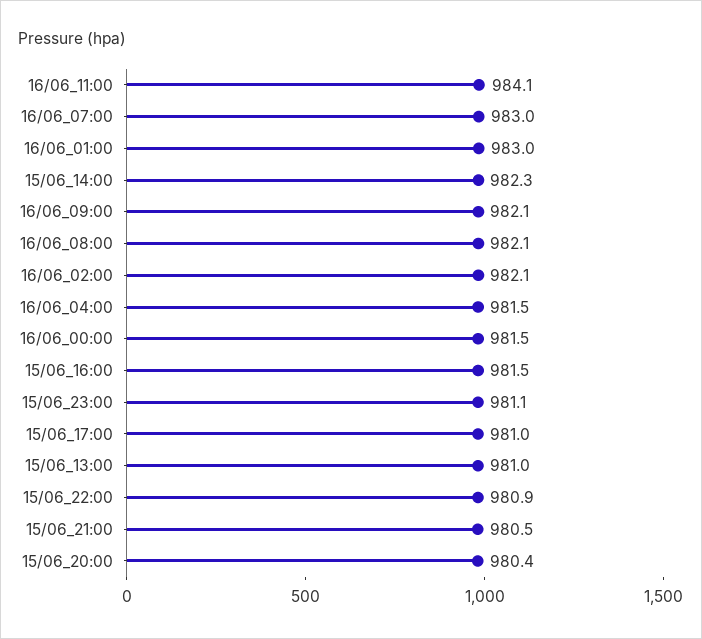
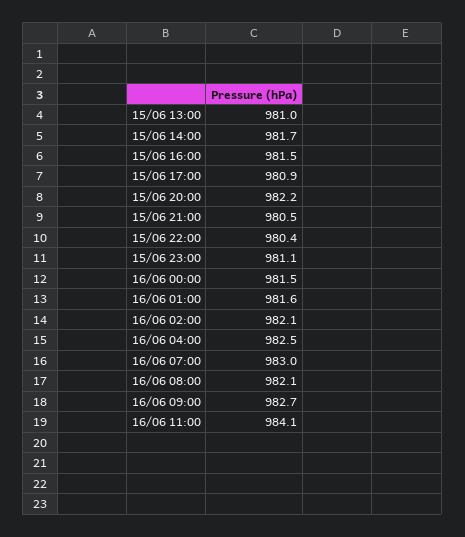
16/06_01:00: 983 -> 981.6
15/06_14:00: 982.3 -> 981.7
16/06_09:00: 982.1 -> 982.7
16/06_04:00: 981.5 -> 982.5
15/06_17:00: 981 -> 980.9
15/06_22:00: 980.9 -> 980.4
15/06_20:00: 980.4 -> 982.2

